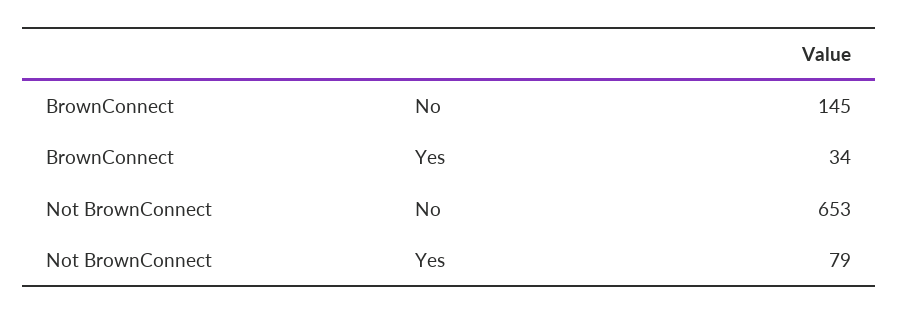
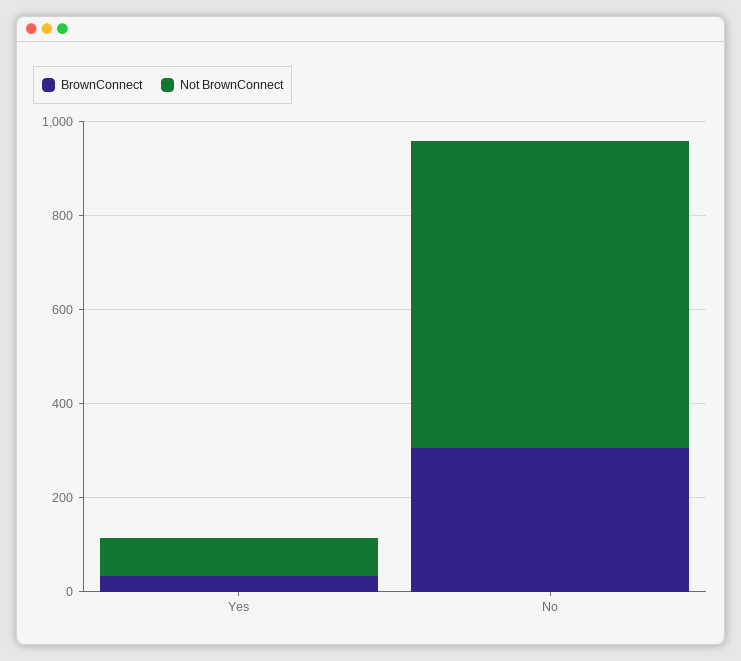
BrownConnect, No: 145 -> 300

